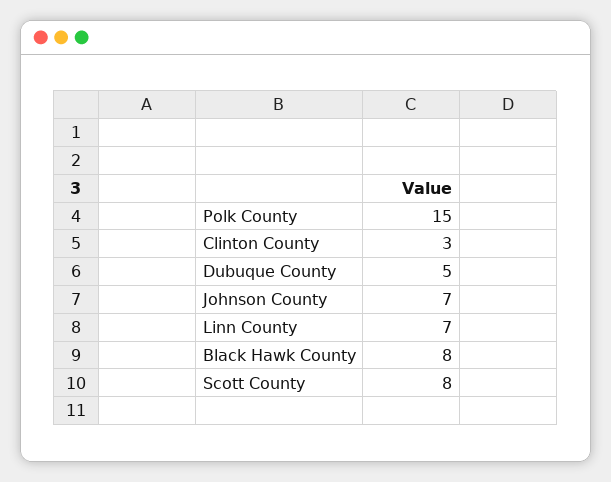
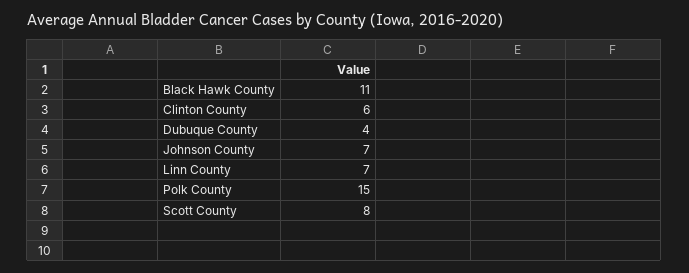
Clinton County: 3 -> 6
Dubuque County: 5 -> 4
Black Hawk County: 8 -> 11

